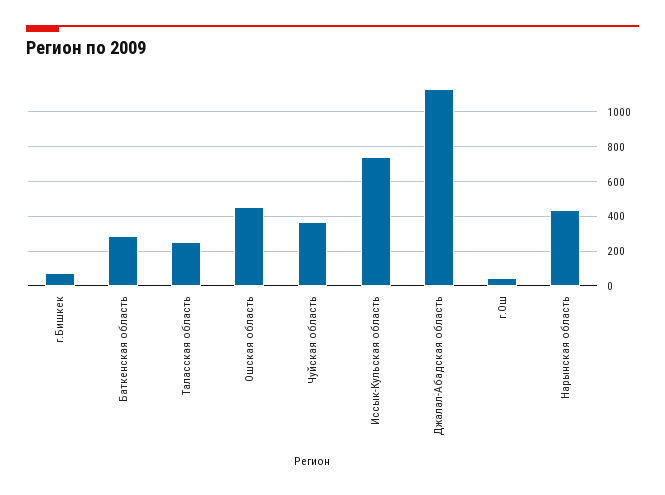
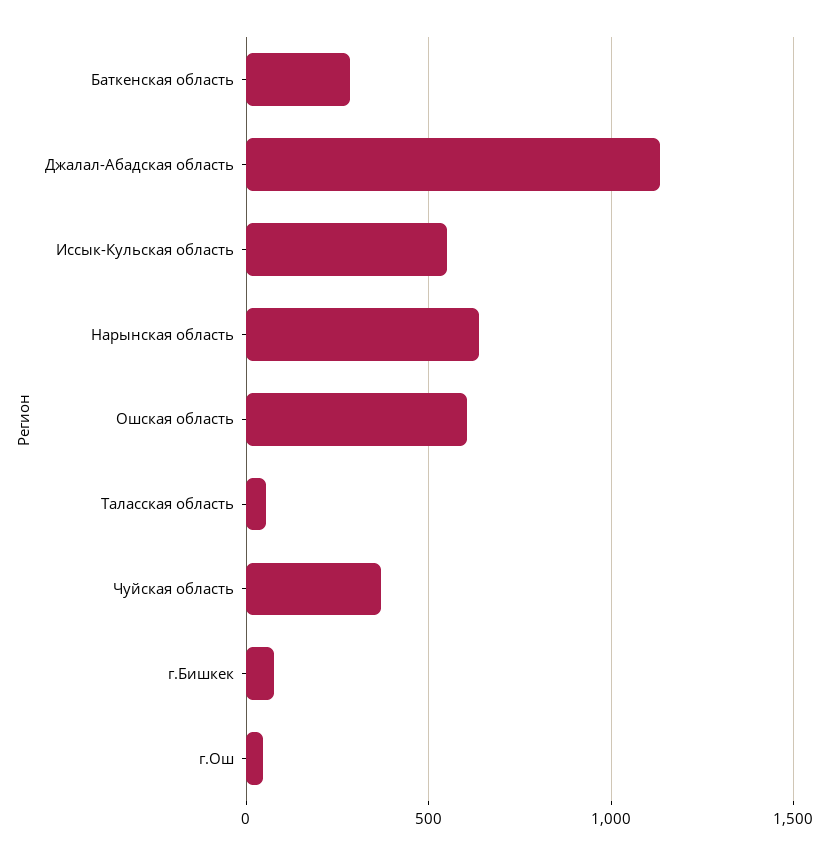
Таласская область: 250 -> 50
Ошская область: 450 -> 600
Иссык-Кульская область: 750 -> 550
Нарынская область: 450 -> 650

